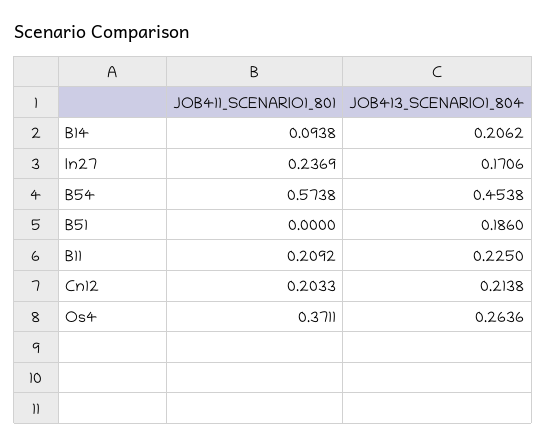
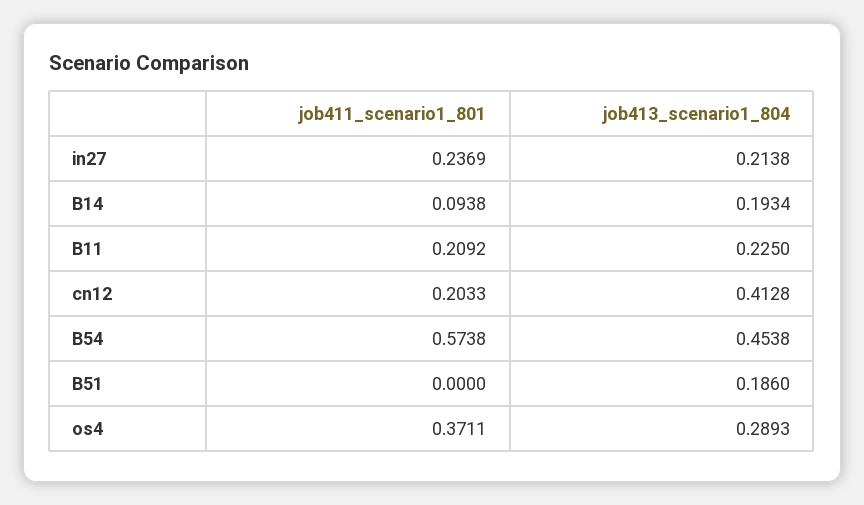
JOB413_SCENARIO1_804, B14: 0.2062 -> 0.1934
JOB413_SCENARIO1_804, In27: 0.1706 -> 0.2138
JOB413_SCENARIO1_804, Cn12: 0.2138 -> 0.4128
JOB413_SCENARIO1_804, Os4: 0.2636 -> 0.2893

